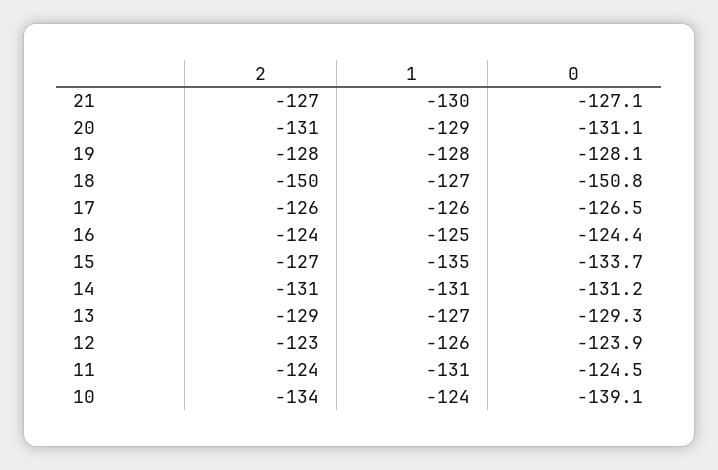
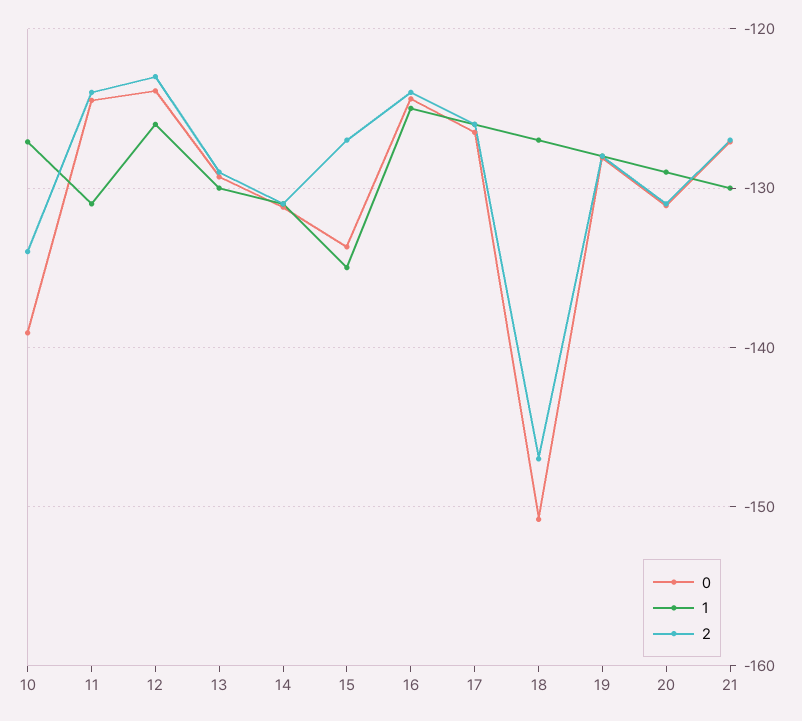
2, 18: -150 -> -147
1, 13: -127 -> -130
1, 10: -124 -> -127

